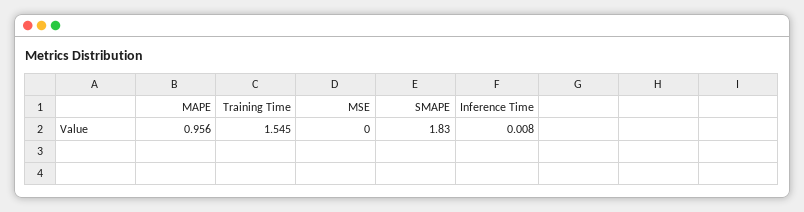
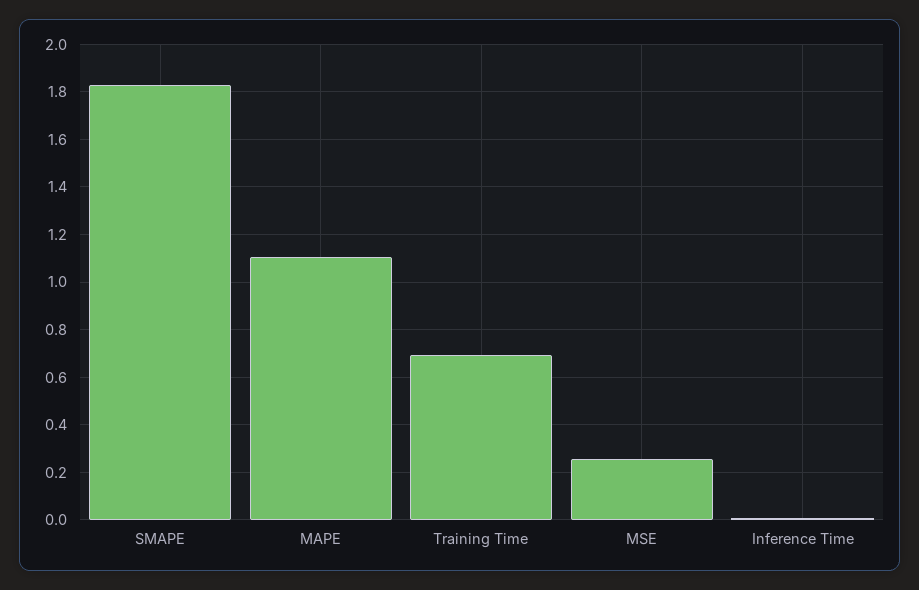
MAPE: 0.956 -> 1.1
Training Time: 1.545 -> 0.7
MSE: 0 -> 0.25

